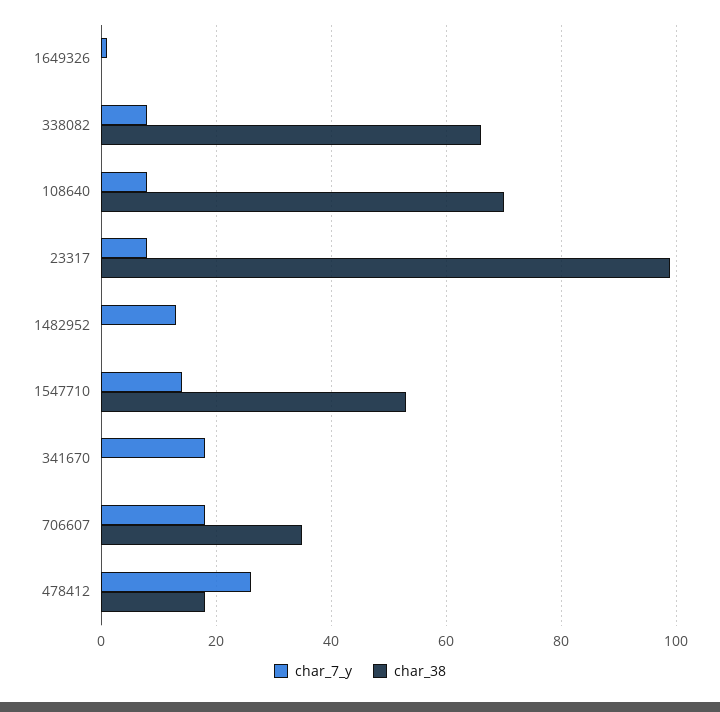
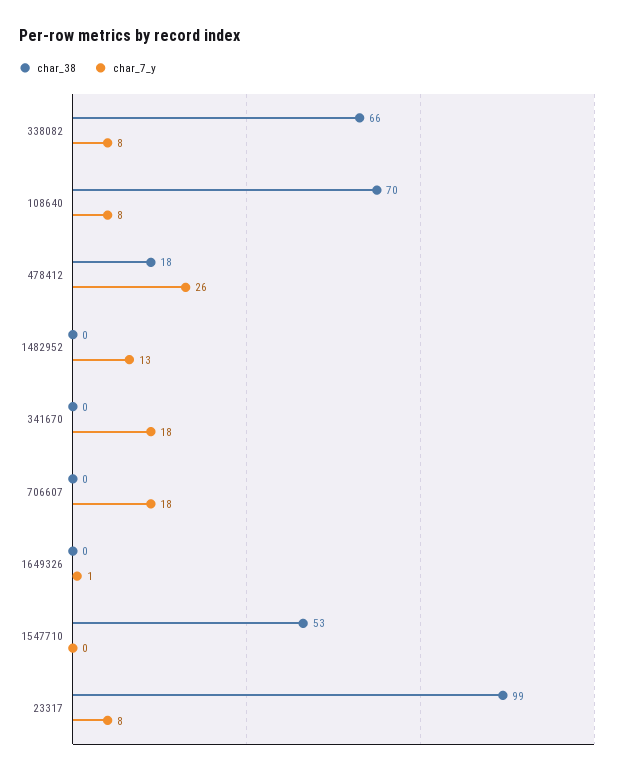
char_7_y, 1547710: 15 -> 0
char_38, 706607: 35 -> 0

